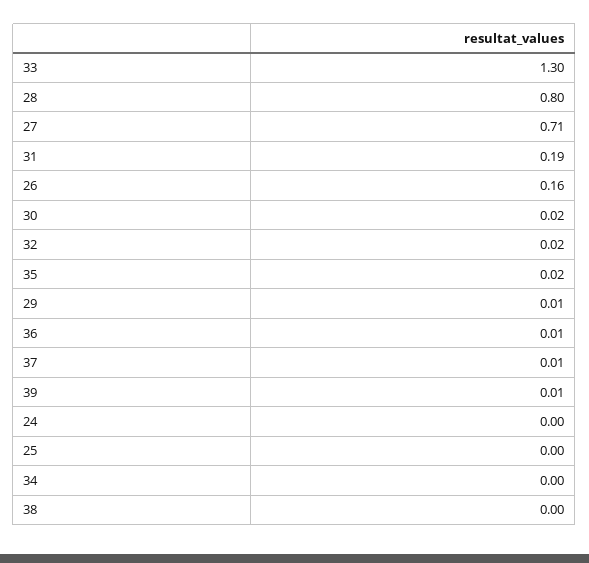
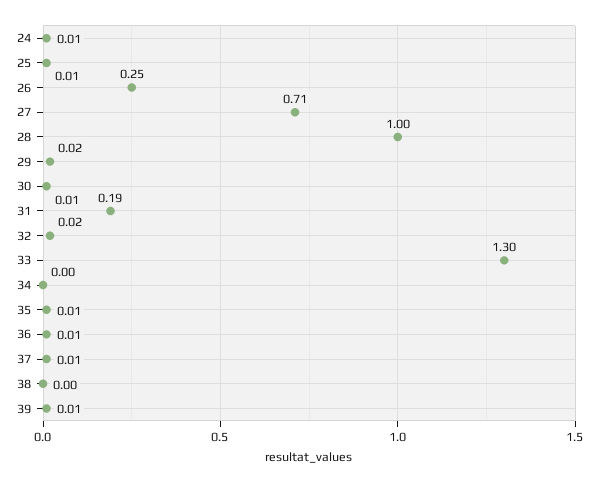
28: 0.8 -> 1
26: 0.16 -> 0.25
30: 0.02 -> 0.01
35: 0.02 -> 0.01
29: 0.01 -> 0.02
24: 0 -> 0.01
25: 0 -> 0.01

